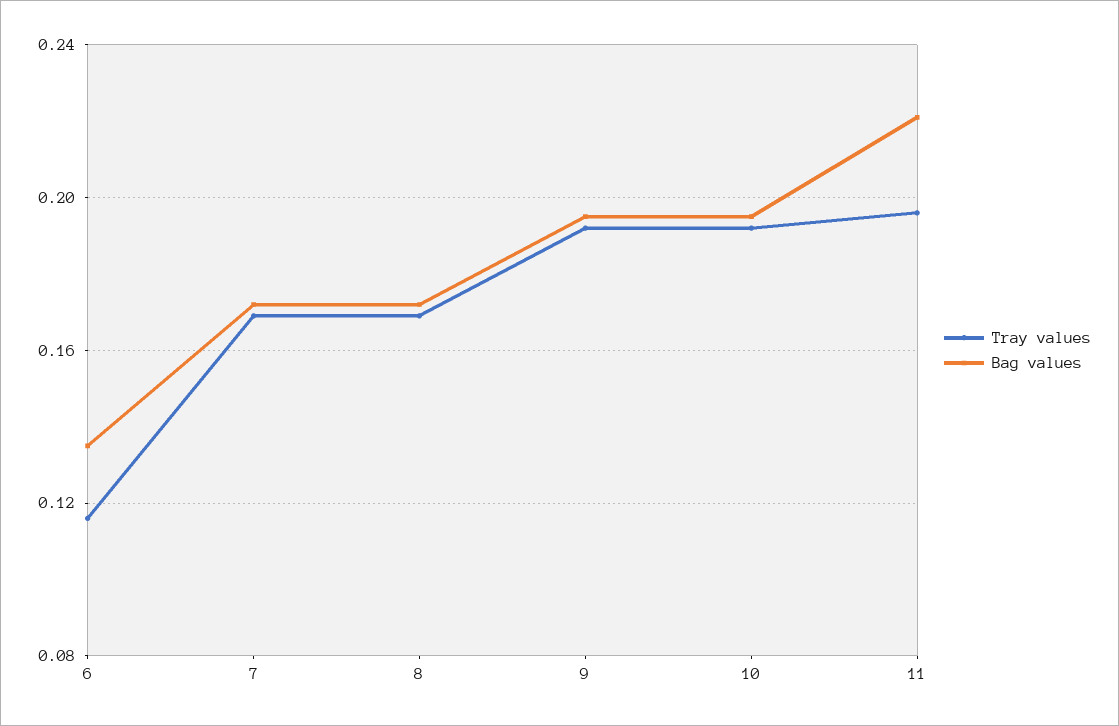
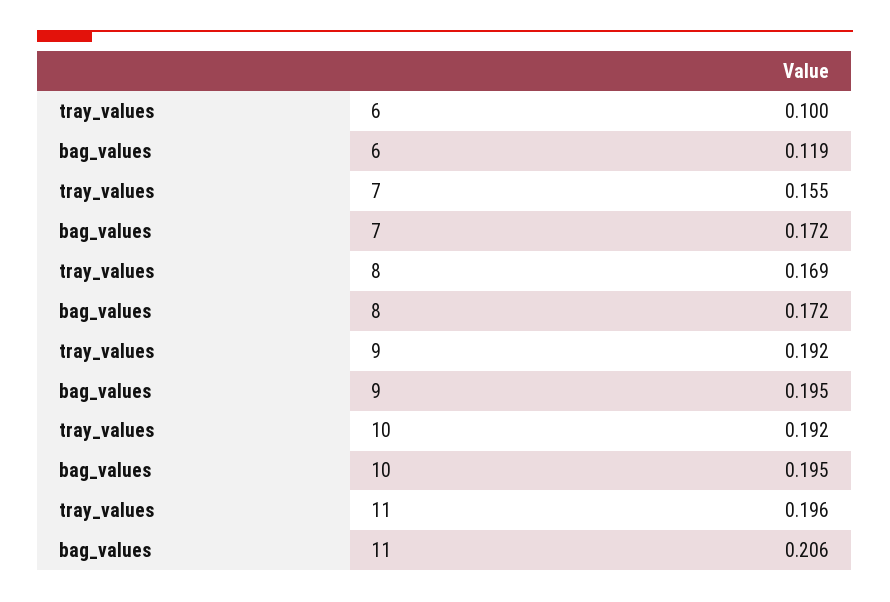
Tray values, 6: 0.115 -> 0.1
Bag values, 6: 0.135 -> 0.119
Tray values, 7: 0.17 -> 0.155
Bag values, 11: 0.22 -> 0.206

